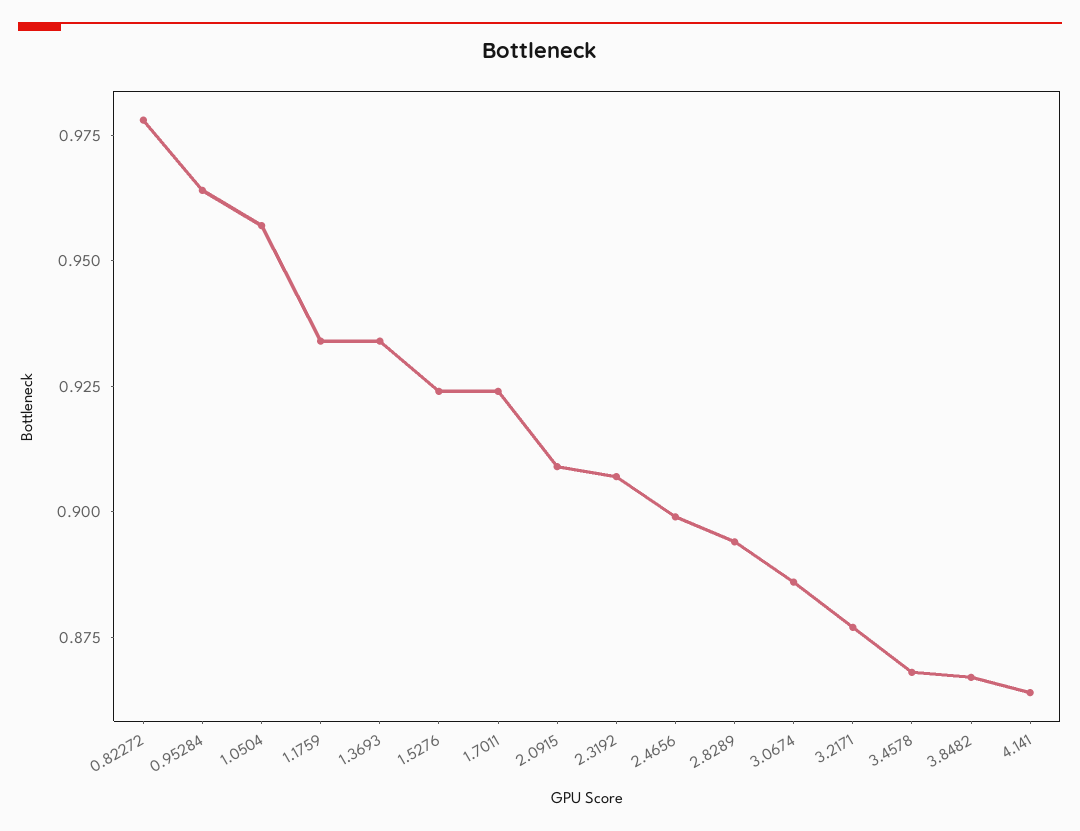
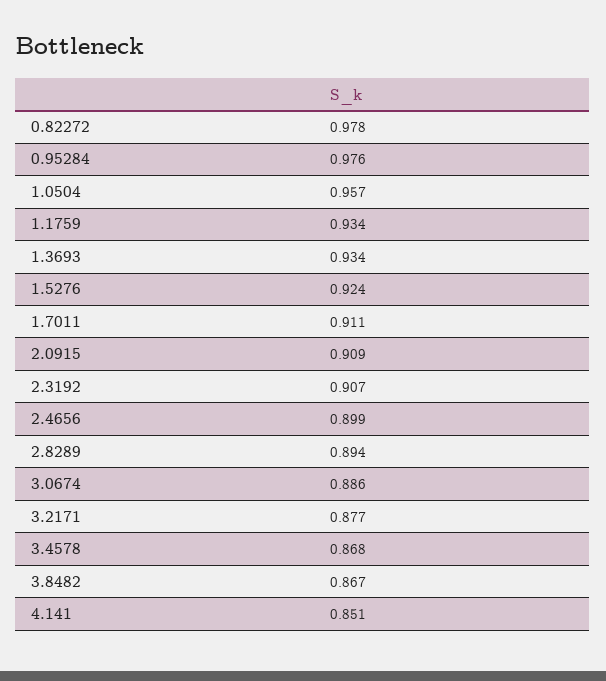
0.95284: 0.965 -> 0.976
1.7011: 0.925 -> 0.911
4.141: 0.865 -> 0.851

